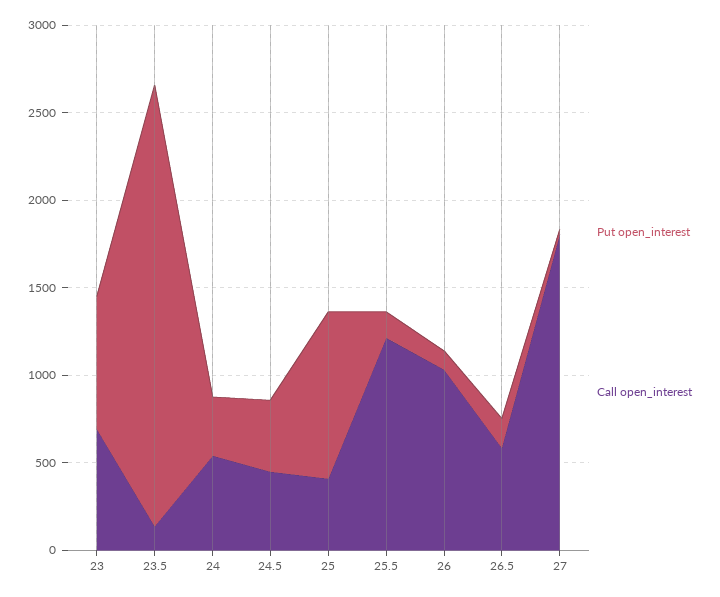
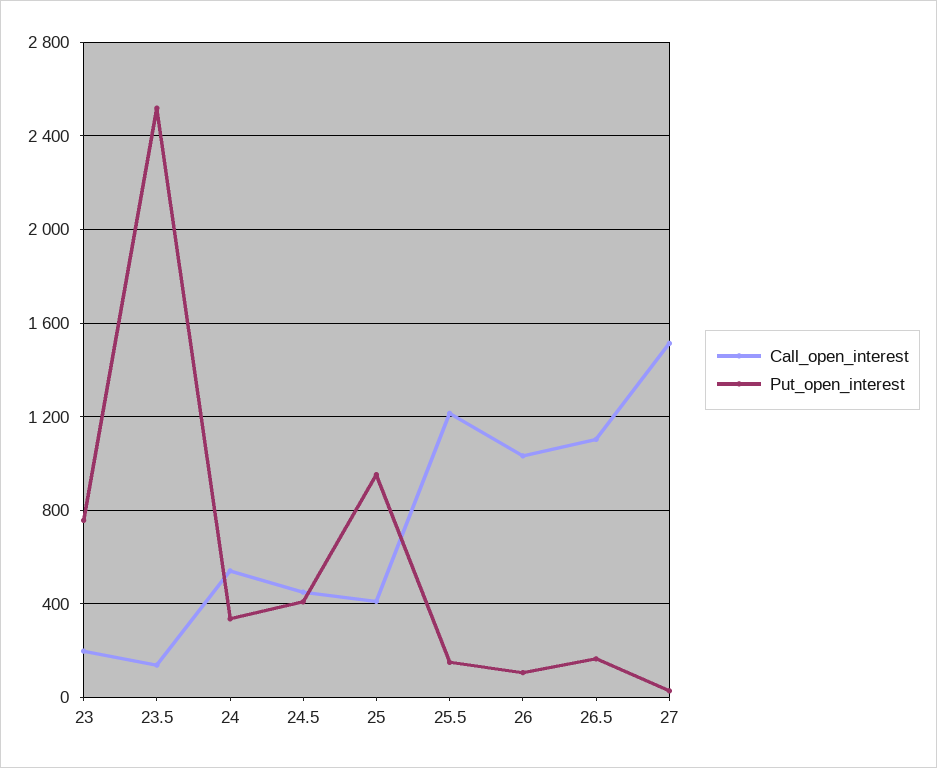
Call open_interest, 23: 700 -> 200
Call open_interest, 26.5: 600 -> 1100
Call open_interest, 27: 1800 -> 1500

